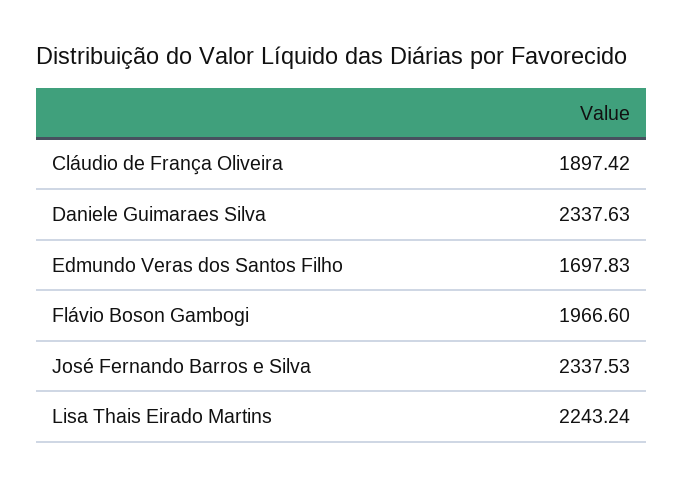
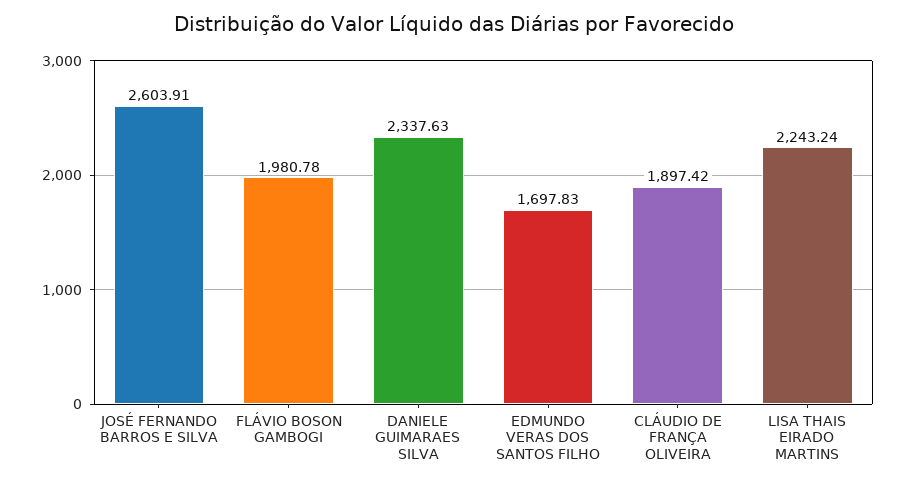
Flávio Boson Gambogi: 1966.6 -> 1980.78
José Fernando Barros e Silva: 2337.53 -> 2603.91

